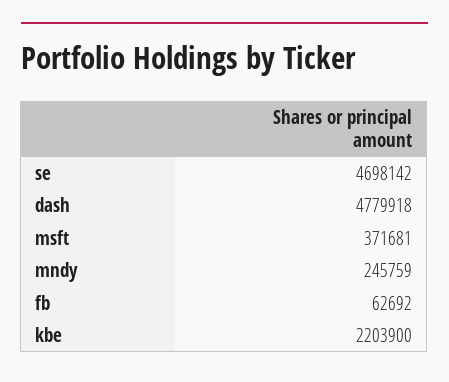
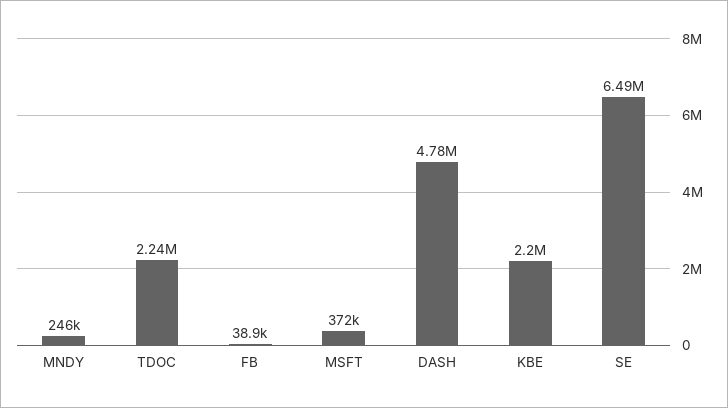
se: 4698142 -> 6490000
fb: 62692 -> 38900
TDOC: none -> 2240000

